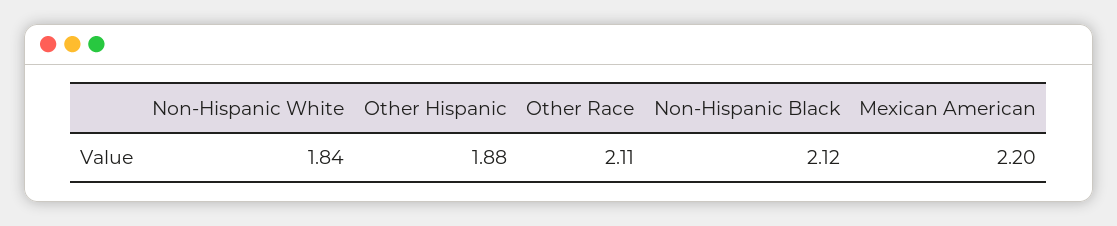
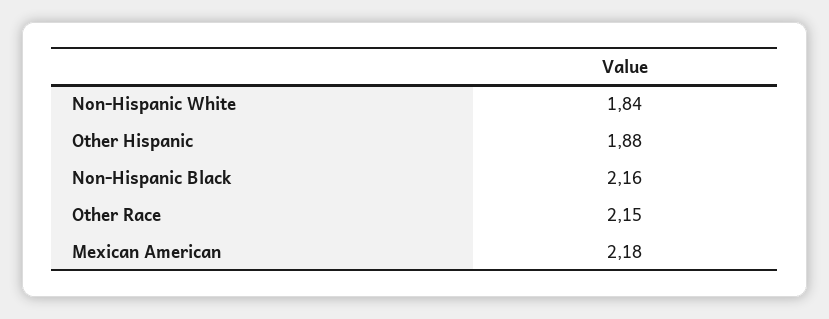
Other Race: 2.11 -> 2.15
Non-Hispanic Black: 2.12 -> 2.16
Mexican American: 2.2 -> 2.18

